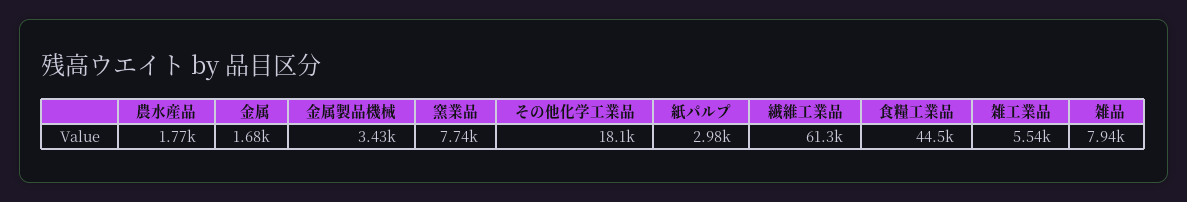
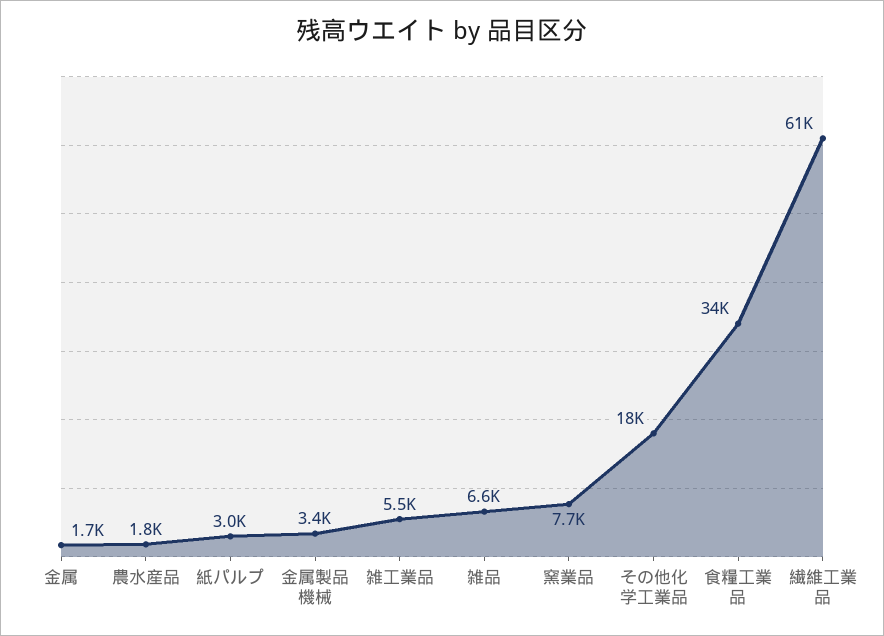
食糧工業品: 44500 -> 34000
雑品: 7940 -> 6600

